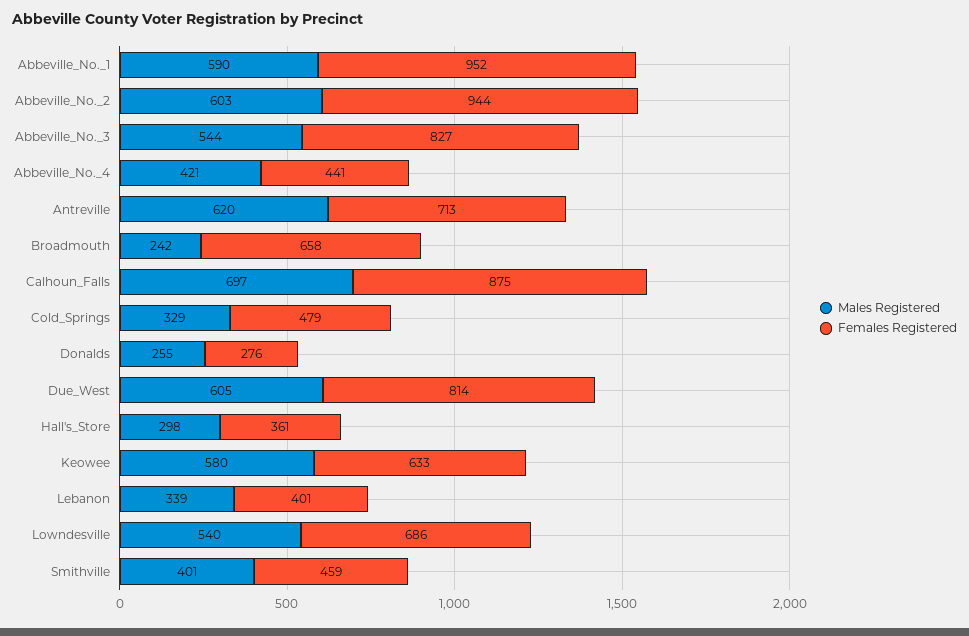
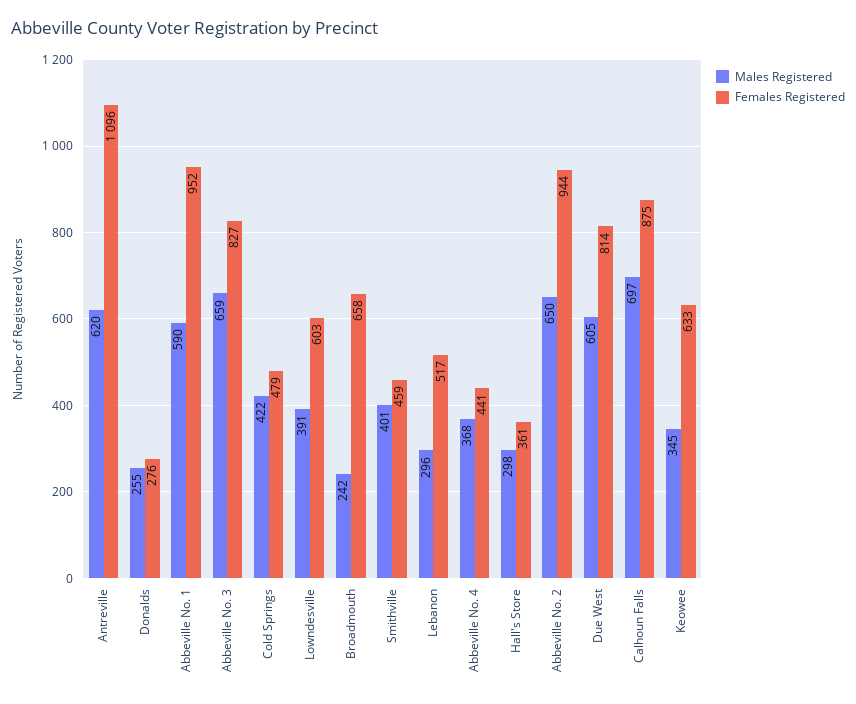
Males Registered, Abbeville_No._2: 603 -> 650
Males Registered, Abbeville_No._3: 544 -> 659
Males Registered, Abbeville_No._4: 421 -> 368
Females Registered, Antreville: 713 -> 1096
Males Registered, Cold_Springs: 329 -> 422
Males Registered, Keowee: 580 -> 345
Males Registered, Lebanon: 339 -> 296
Females Registered, Lebanon: 401 -> 517
Males Registered, Lowndesville: 540 -> 391
Females Registered, Lowndesville: 686 -> 603

